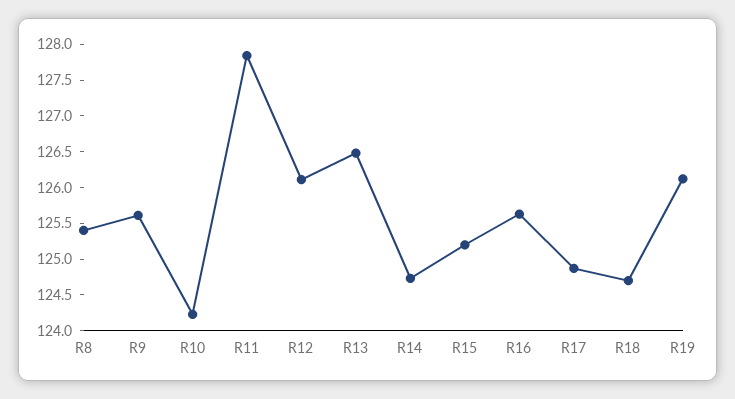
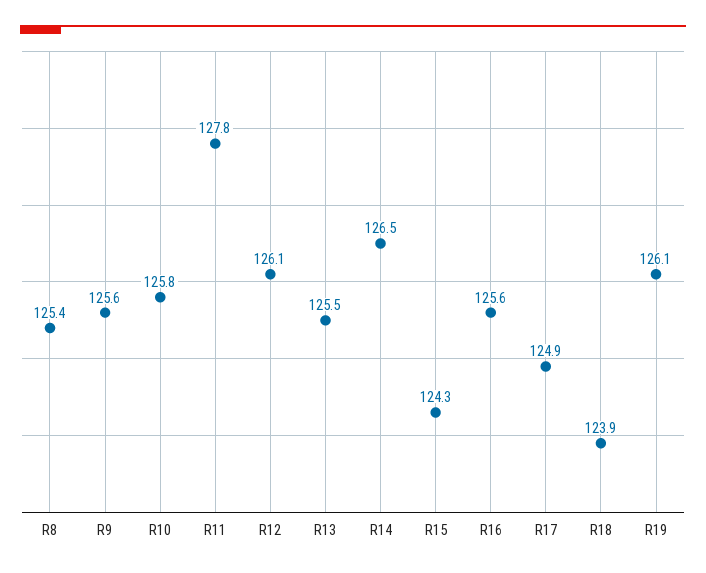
R10: 124.25 -> 125.8
R13: 126.5 -> 125.5
R14: 124.75 -> 126.5
R15: 125.25 -> 124.3
R18: 124.75 -> 123.9

